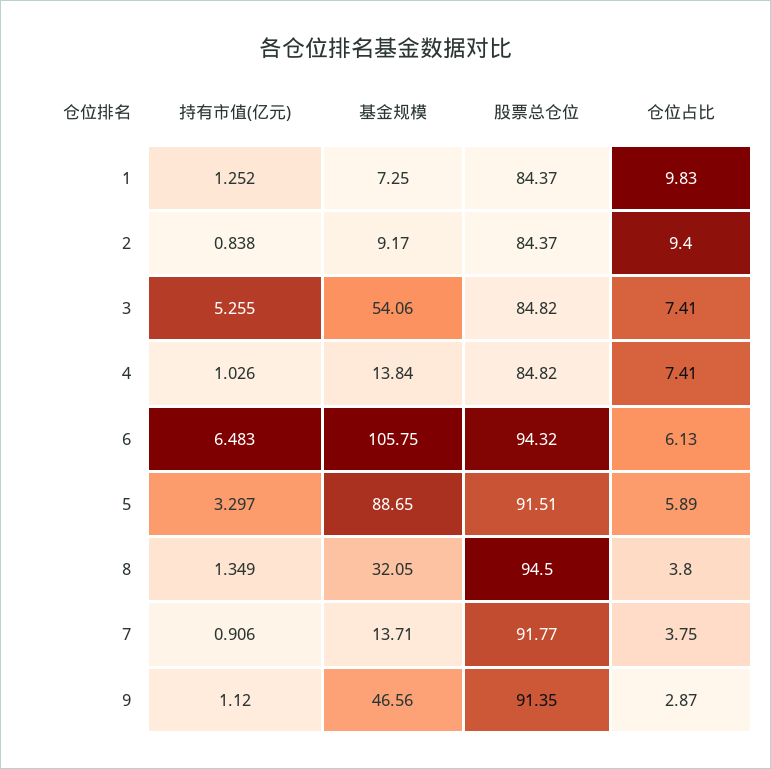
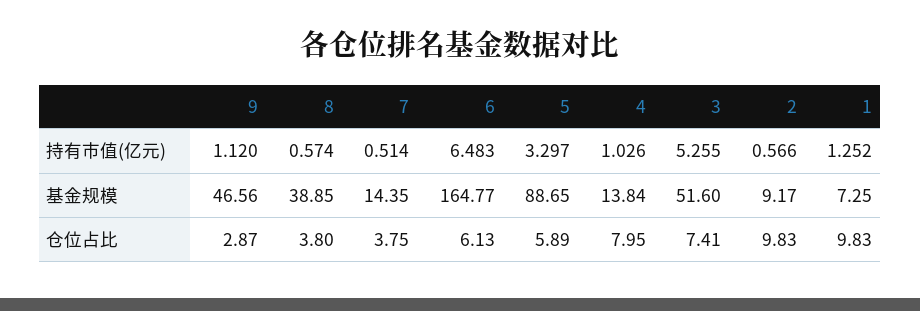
股票总仓位, 1: 84.37 -> none
持有市值(亿元), 2: 0.838 -> 0.566
股票总仓位, 2: 84.37 -> none
仓位占比, 2: 9.4 -> 9.83
基金规模, 3: 54.06 -> 51.6
股票总仓位, 3: 84.82 -> none
股票总仓位, 4: 84.82 -> none
仓位占比, 4: 7.41 -> 7.95
基金规模, 6: 105.75 -> 164.77
股票总仓位, 6: 94.32 -> none
股票总仓位, 5: 91.51 -> none
持有市值(亿元), 8: 1.349 -> 0.574
基金规模, 8: 32.05 -> 38.85
股票总仓位, 8: 94.5 -> none
持有市值(亿元), 7: 0.906 -> 0.514
基金规模, 7: 13.71 -> 14.35
股票总仓位, 7: 91.77 -> none
股票总仓位, 9: 91.35 -> none

